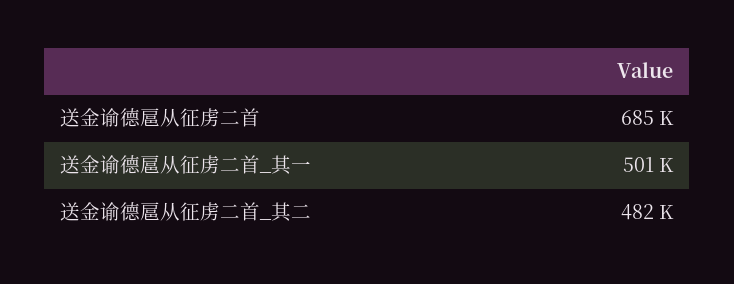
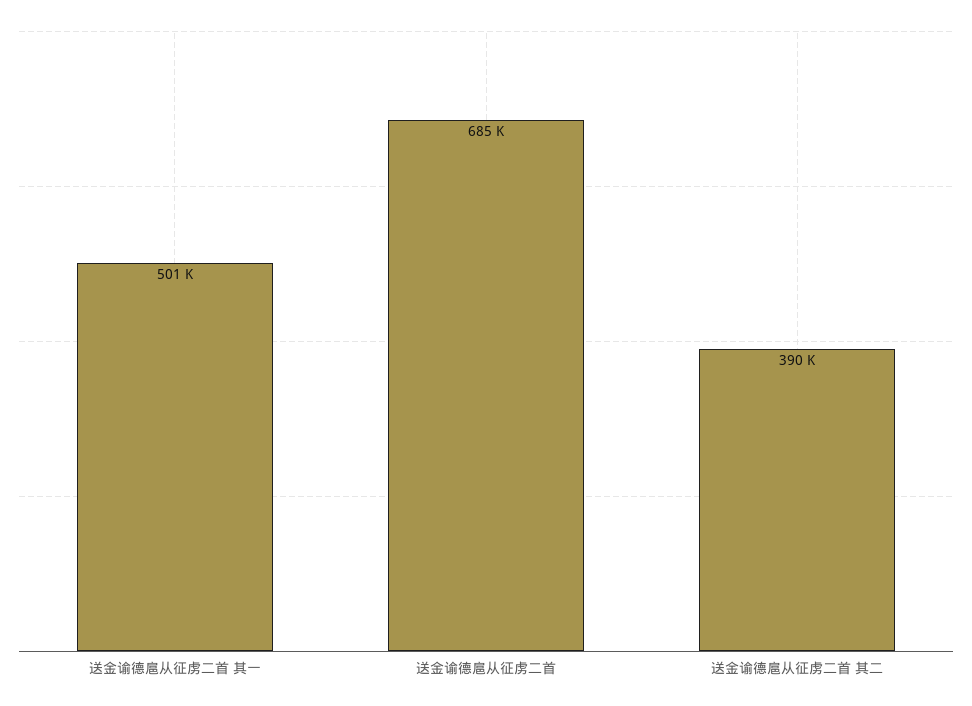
送金谕德扈从征虏二首_其二: 482000 -> 390000

